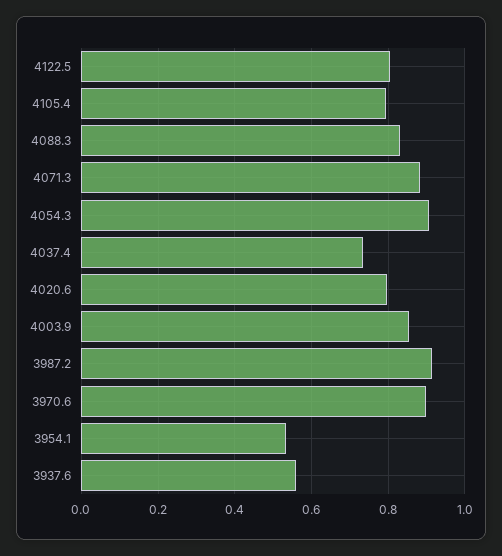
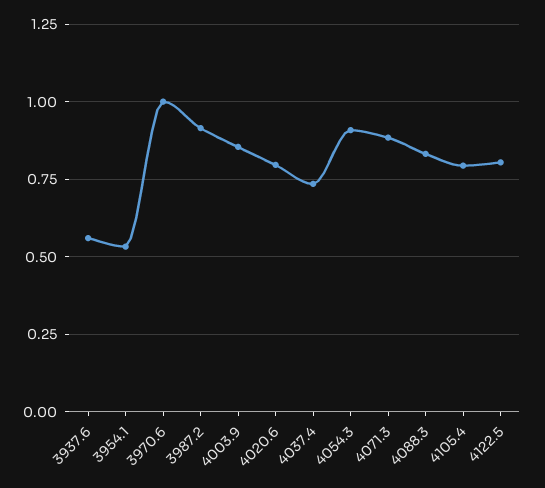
3970.6: 0.9 -> 1

